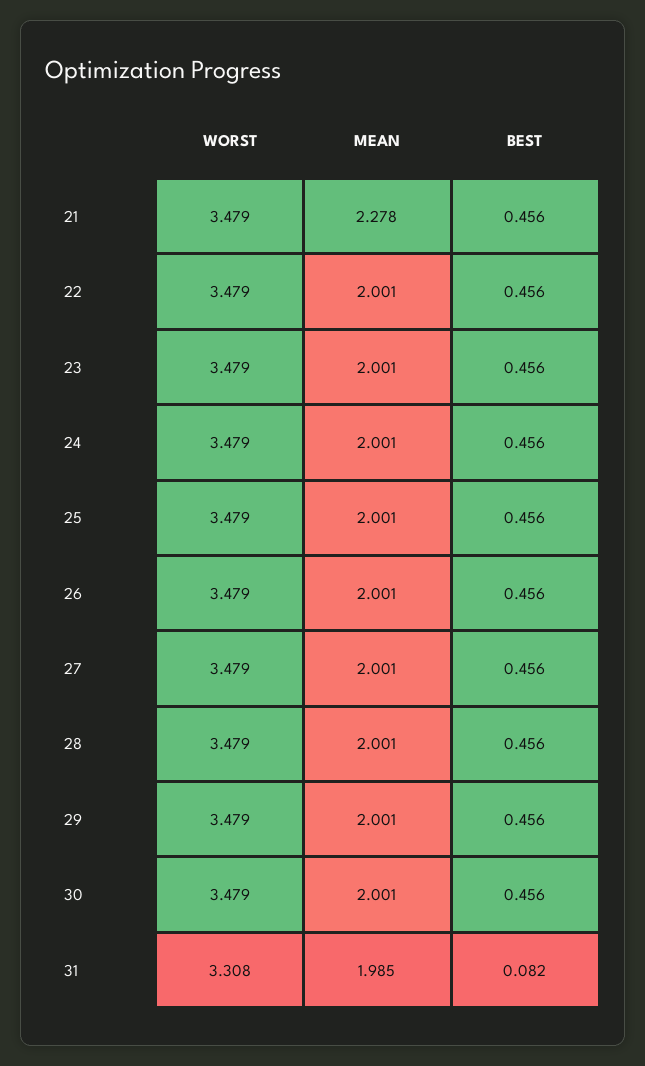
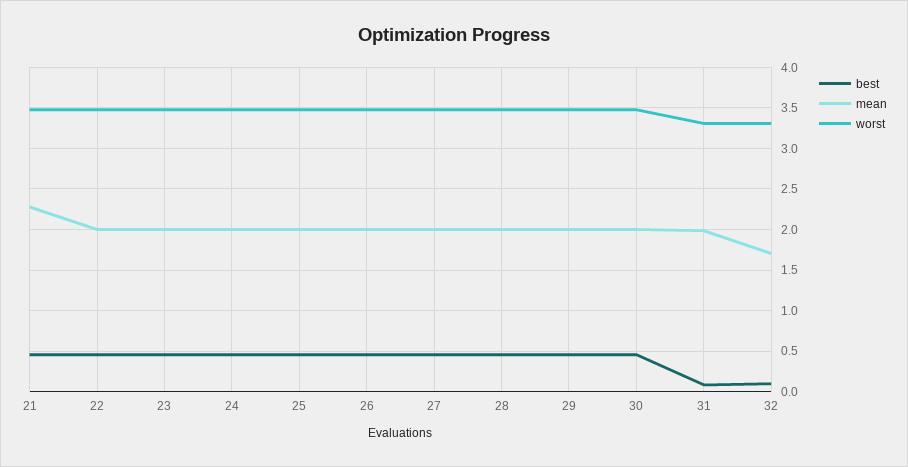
BEST, 32: none -> 0.1
MEAN, 32: none -> 1.7
WORST, 32: none -> 3.3

